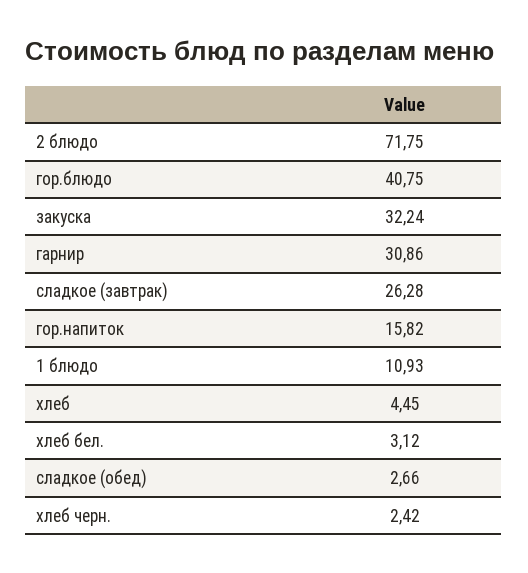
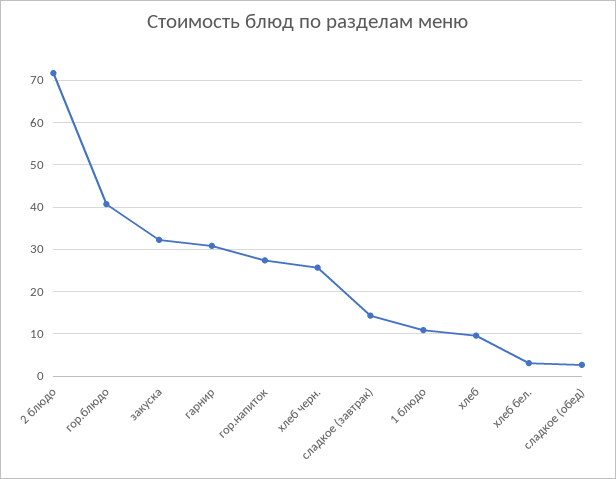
сладкое (завтрак): 26.28 -> 14
гор.напиток: 15.82 -> 28
хлеб: 4.45 -> 10
хлеб черн.: 2.42 -> 26

